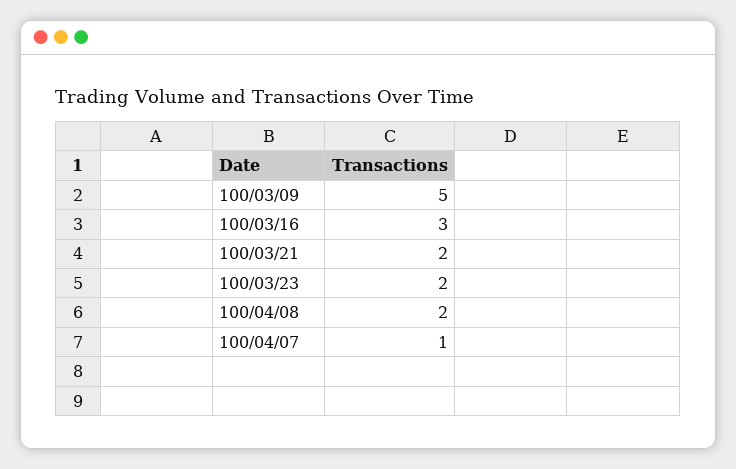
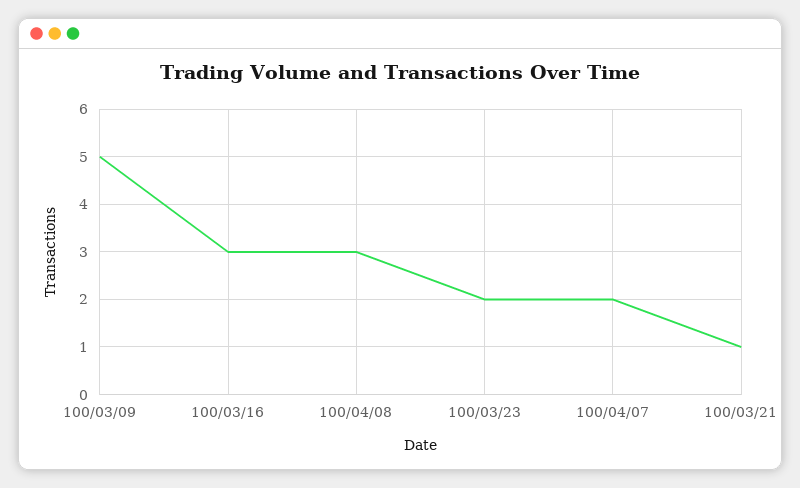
100/03/21: 2 -> 1
100/04/08: 2 -> 3
100/04/07: 1 -> 2

